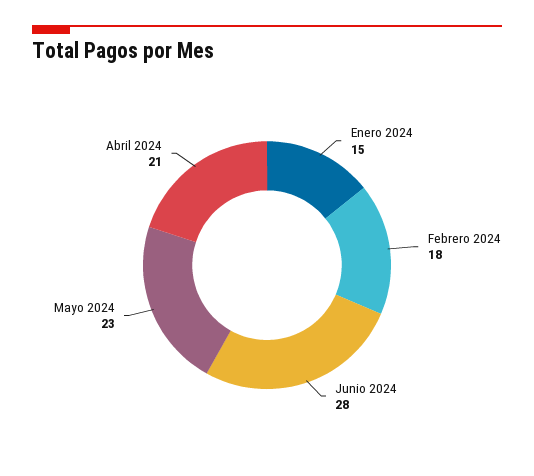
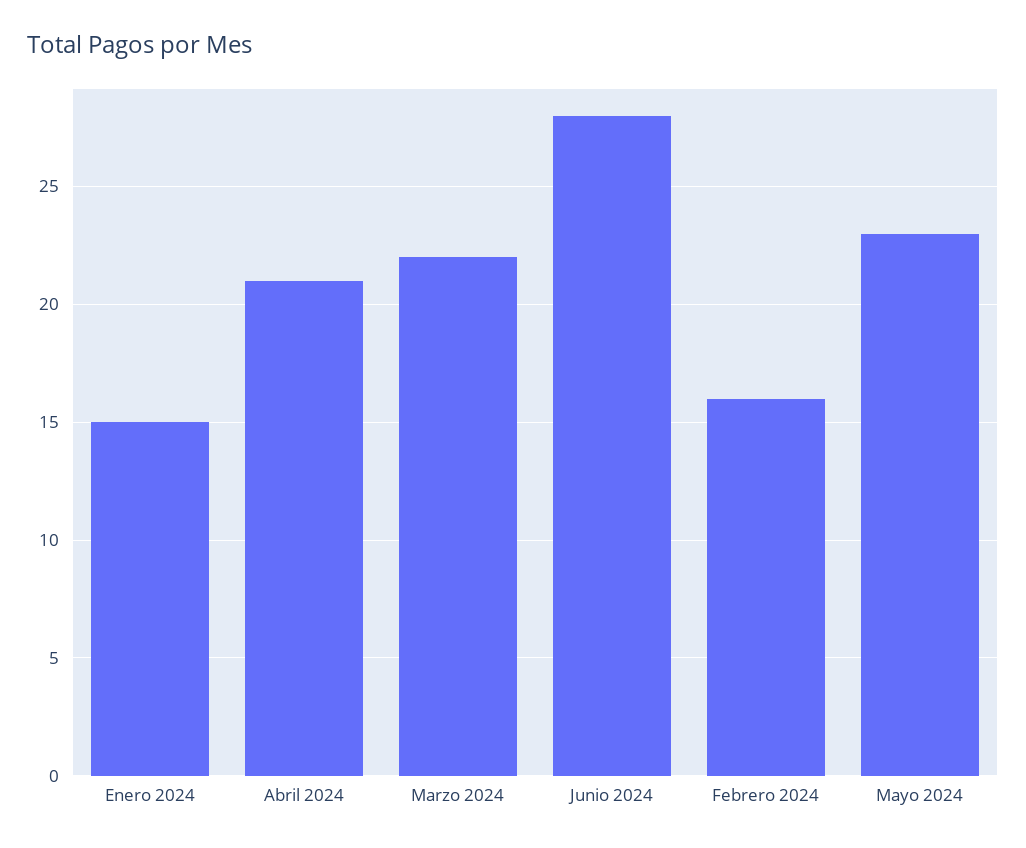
Febrero 2024: 18 -> 16
Marzo 2024: none -> 22

